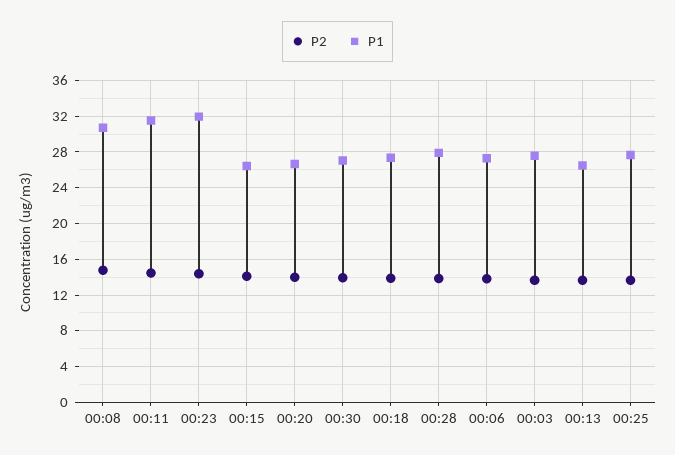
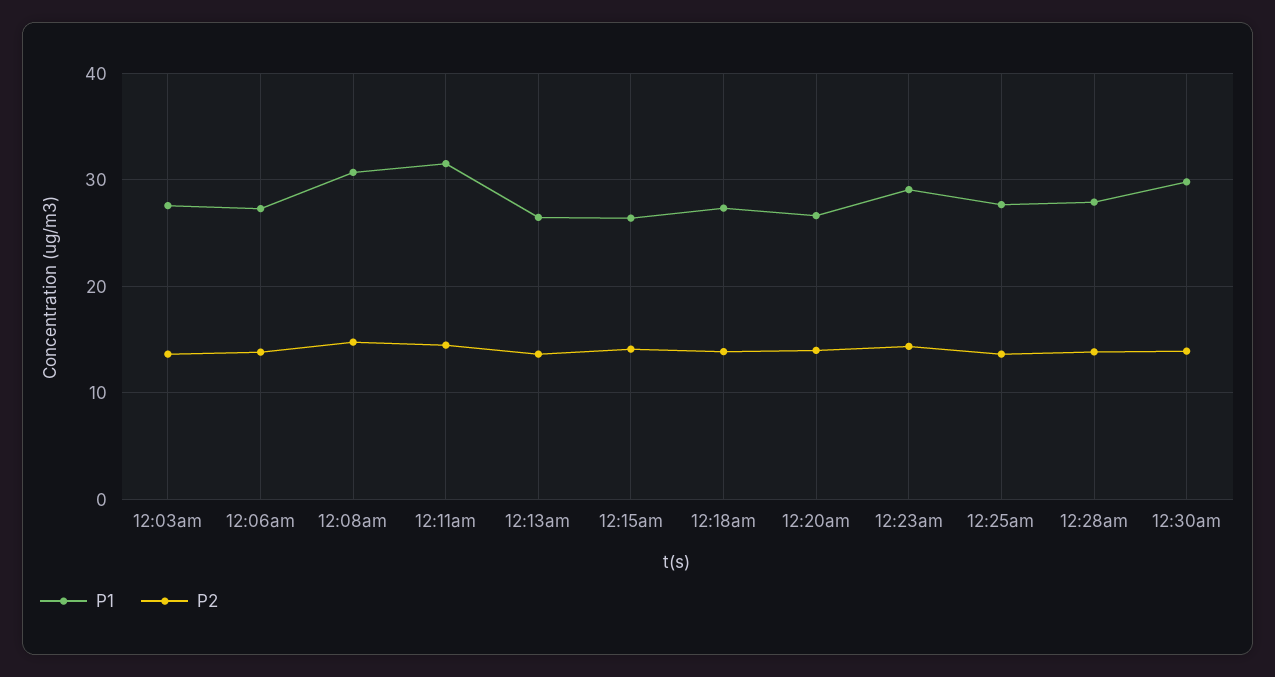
P1, 00:23: 32 -> 29
P1, 00:30: 27 -> 30

